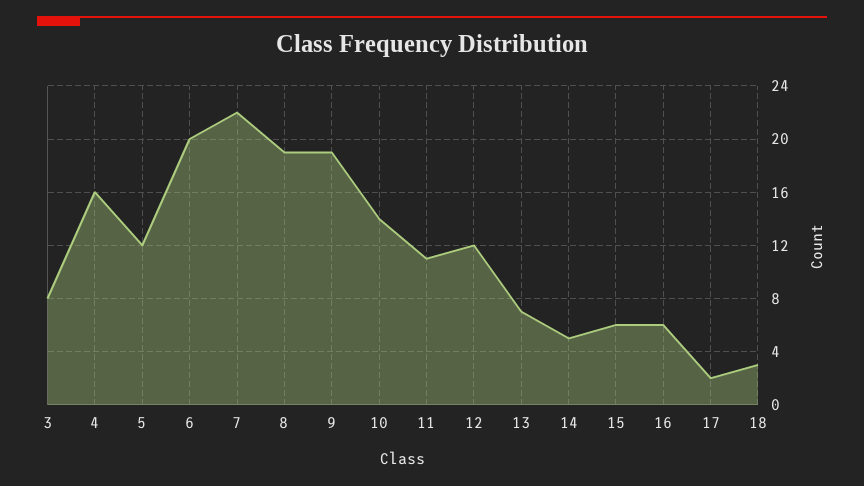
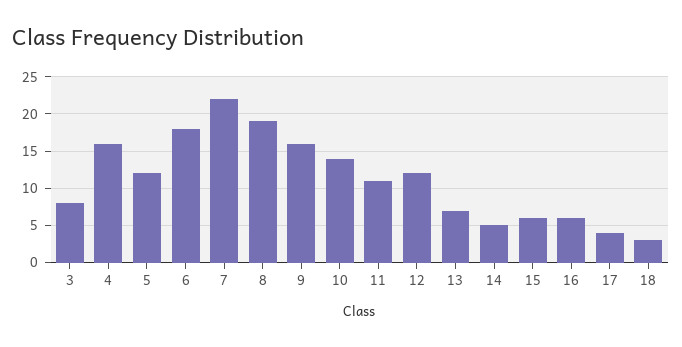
6: 20 -> 18
9: 19 -> 16
17: 2 -> 4

